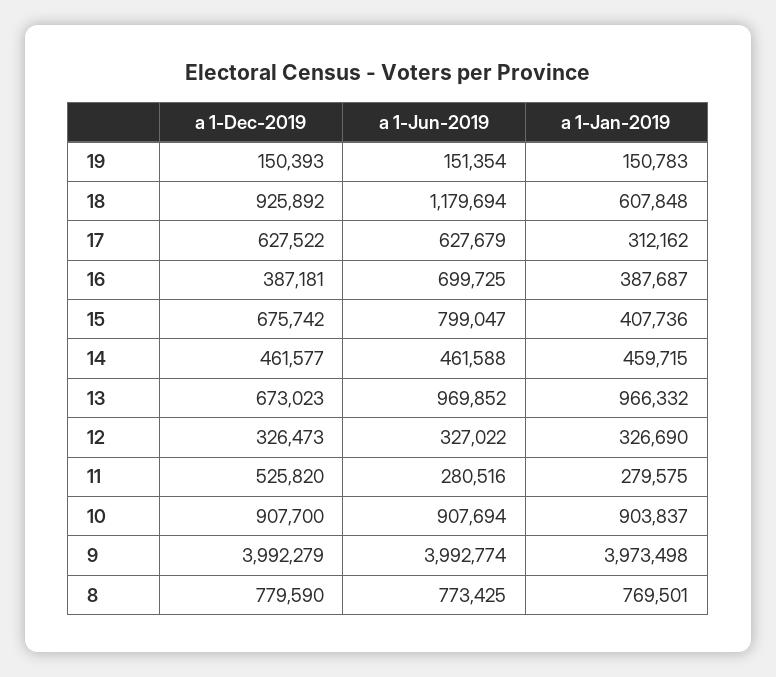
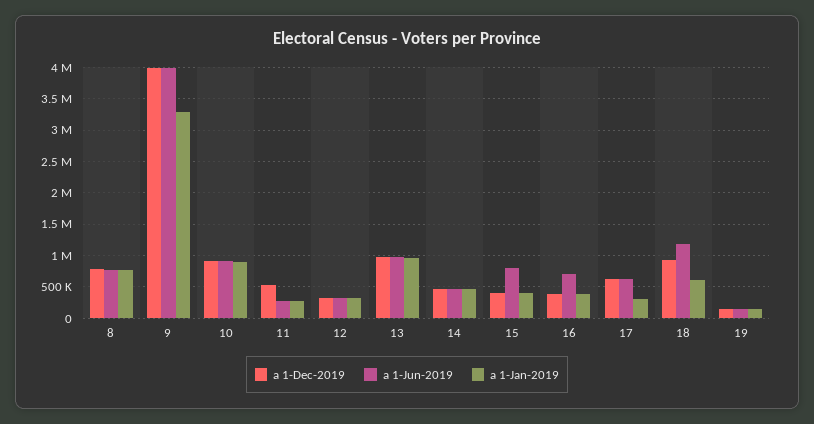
a 1-Dec-2019, 15: 675742 -> 400000
a 1-Dec-2019, 13: 673023 -> 1000000
a 1-Jan-2019, 9: 3973498 -> 3300000

